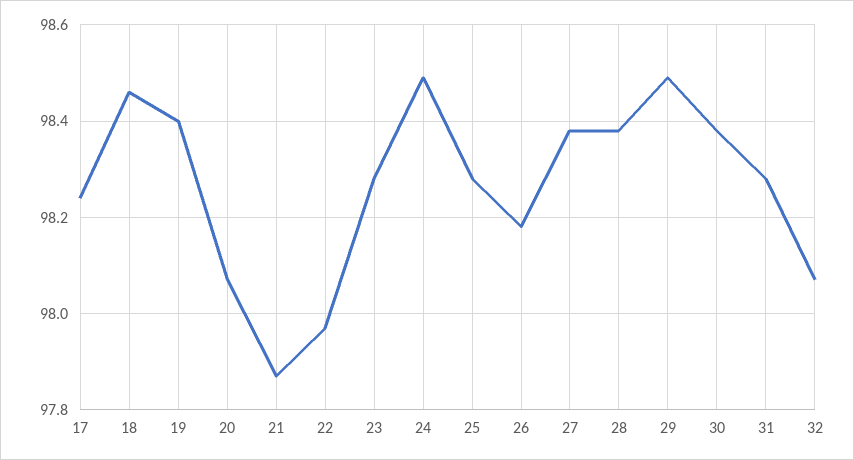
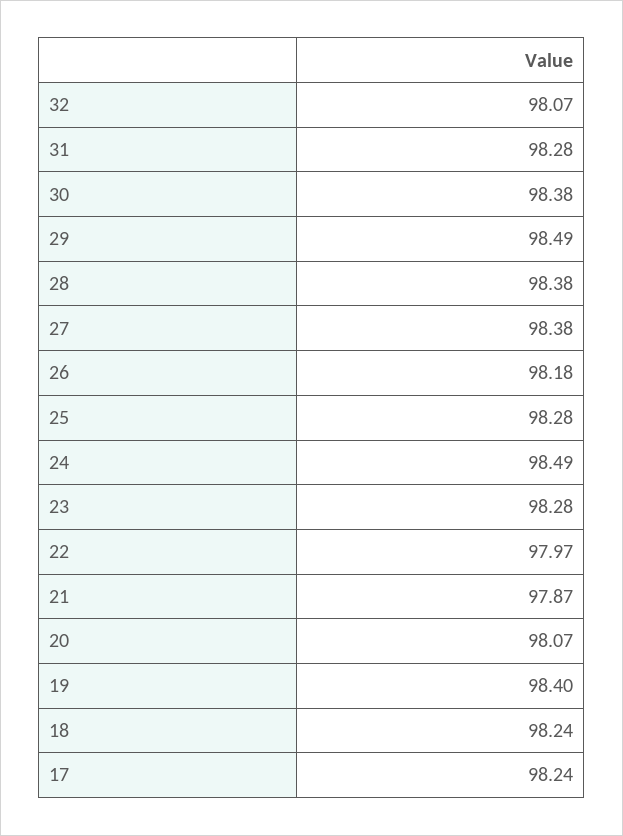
18: 98.45 -> 98.24

